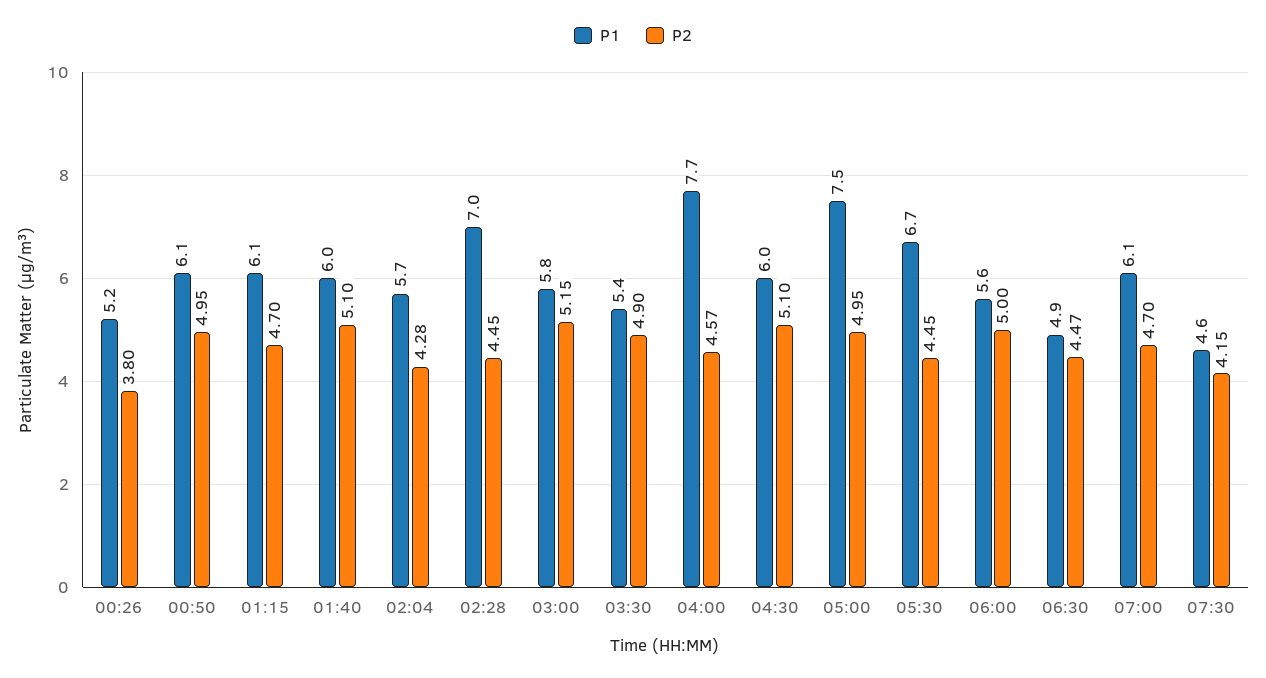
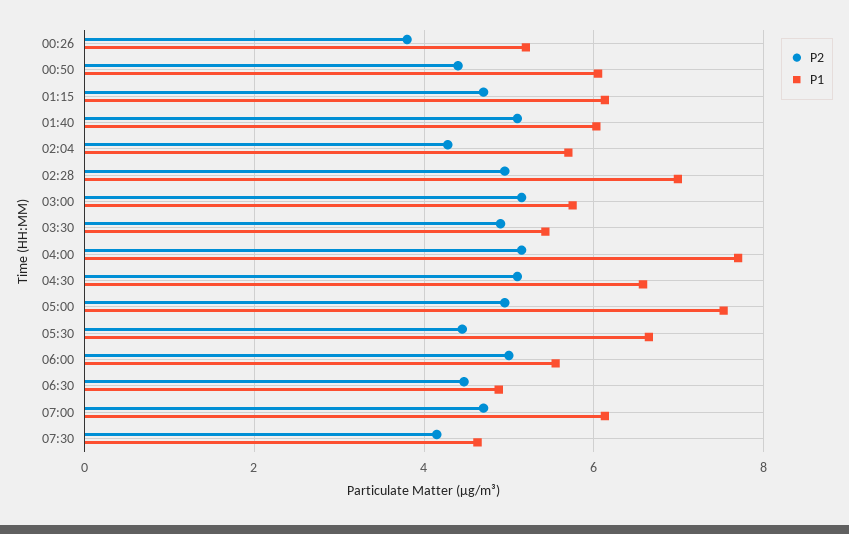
P2, 00:50: 4.95 -> 4.4
P2, 02:28: 4.45 -> 5
P2, 04:00: 4.57 -> 5.2
P1, 04:30: 6 -> 6.6

